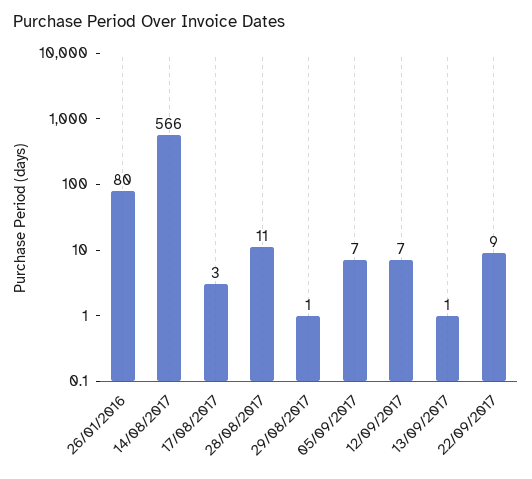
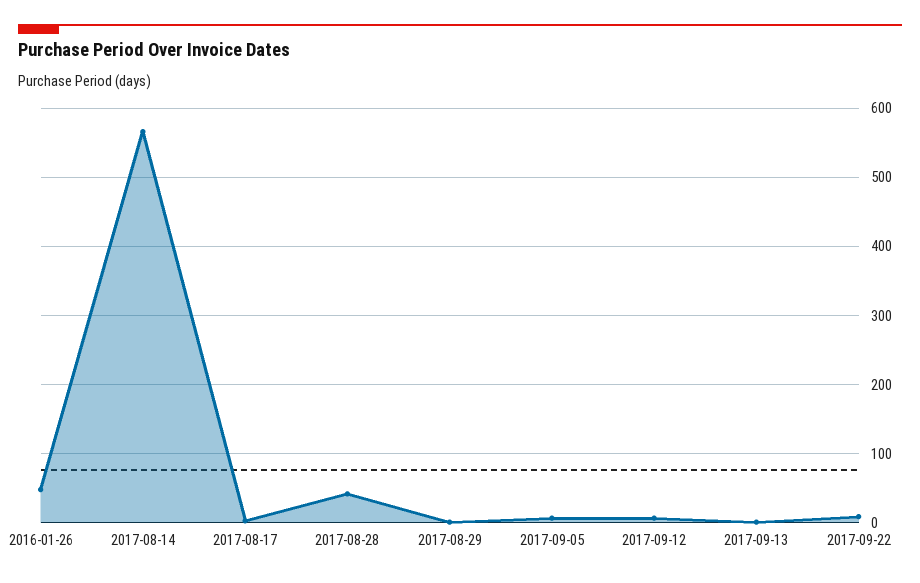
26/01/2016: 80 -> 50
28/08/2017: 11 -> 40

